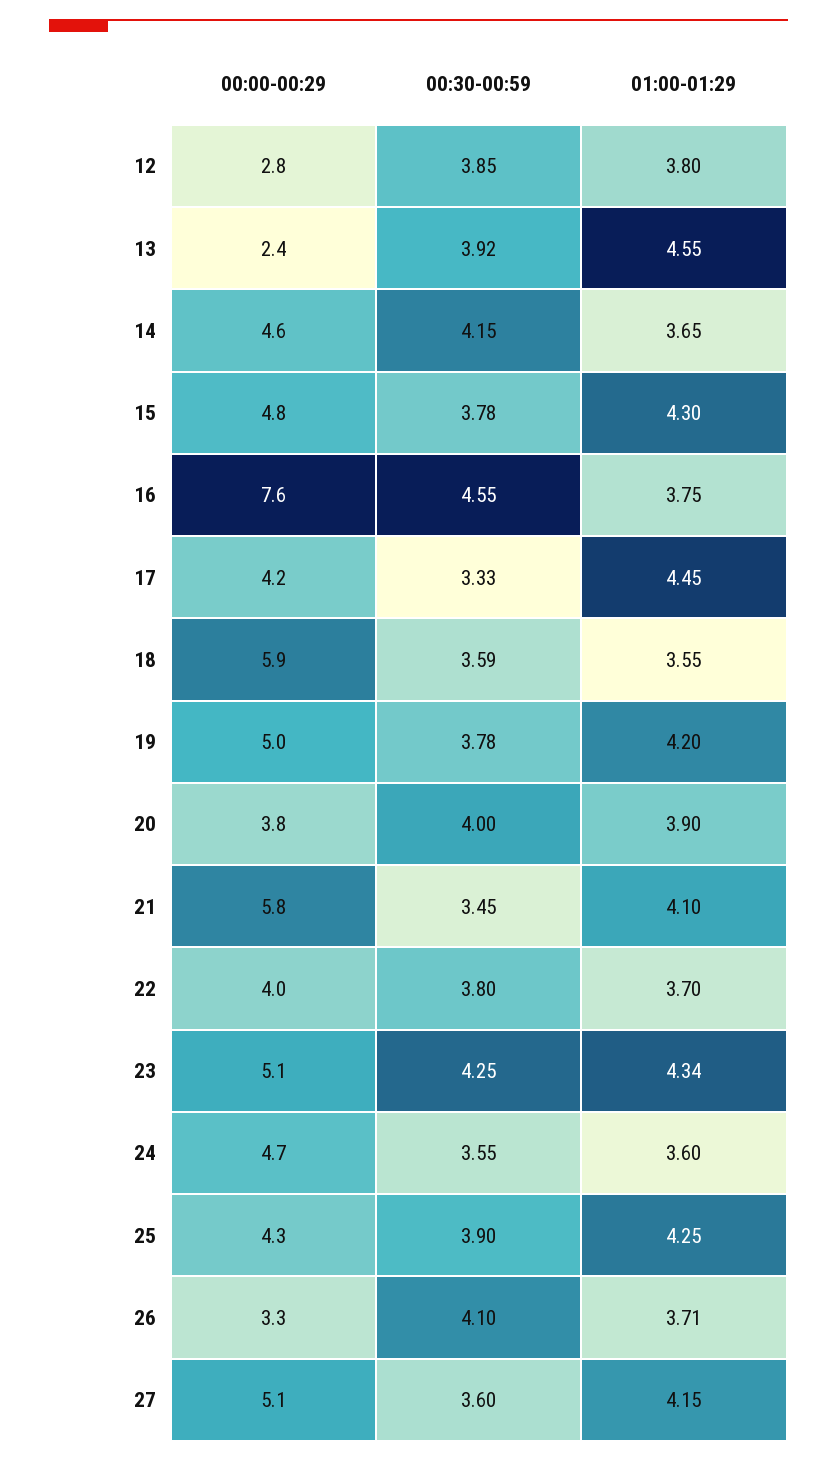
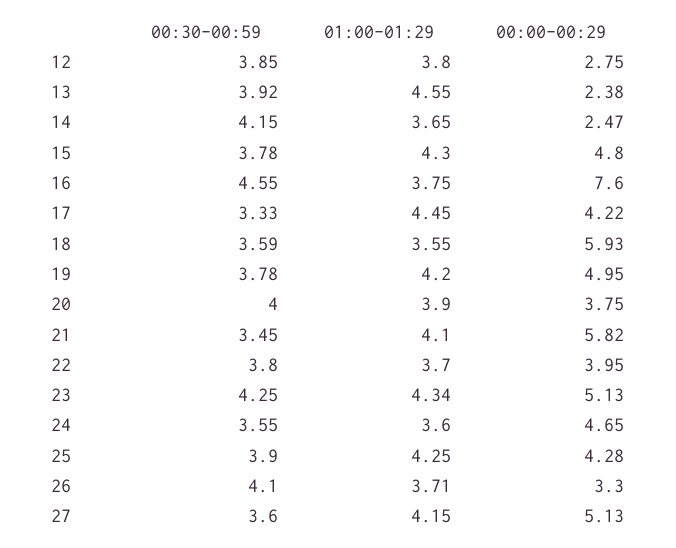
00:00-00:29, 14: 4.6 -> 2.47

